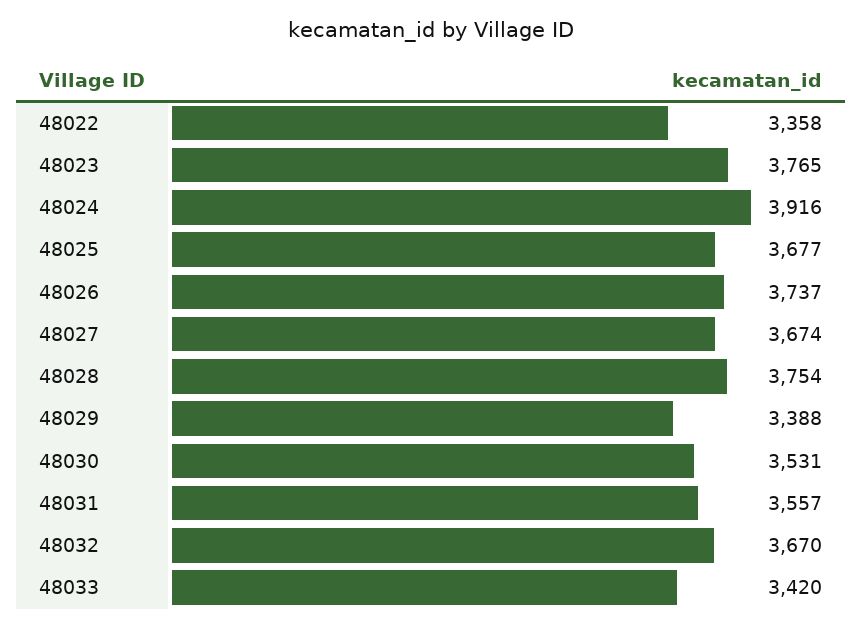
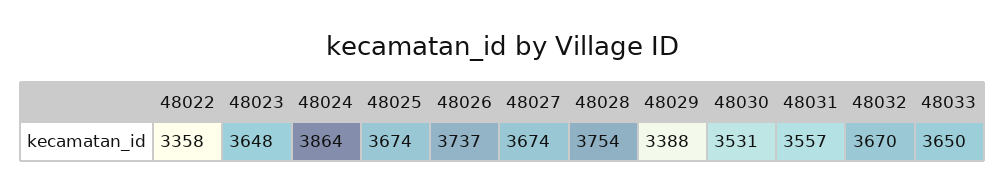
48023: 3765 -> 3648
48024: 3916 -> 3864
48025: 3677 -> 3674
48033: 3420 -> 3650

